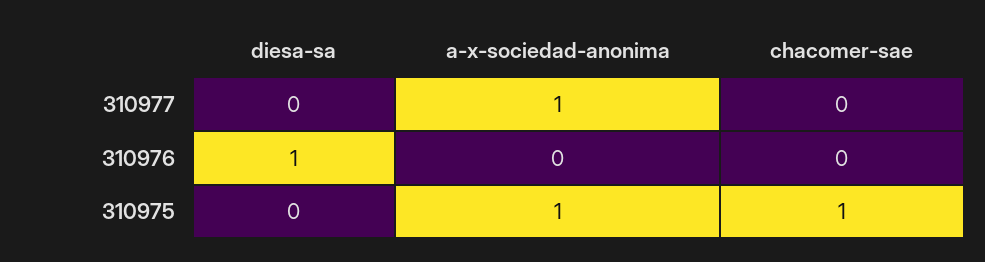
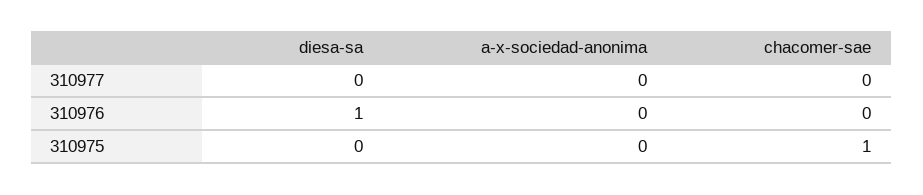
a-x-sociedad-anonima, 310977: 1 -> 0
a-x-sociedad-anonima, 310975: 1 -> 0

